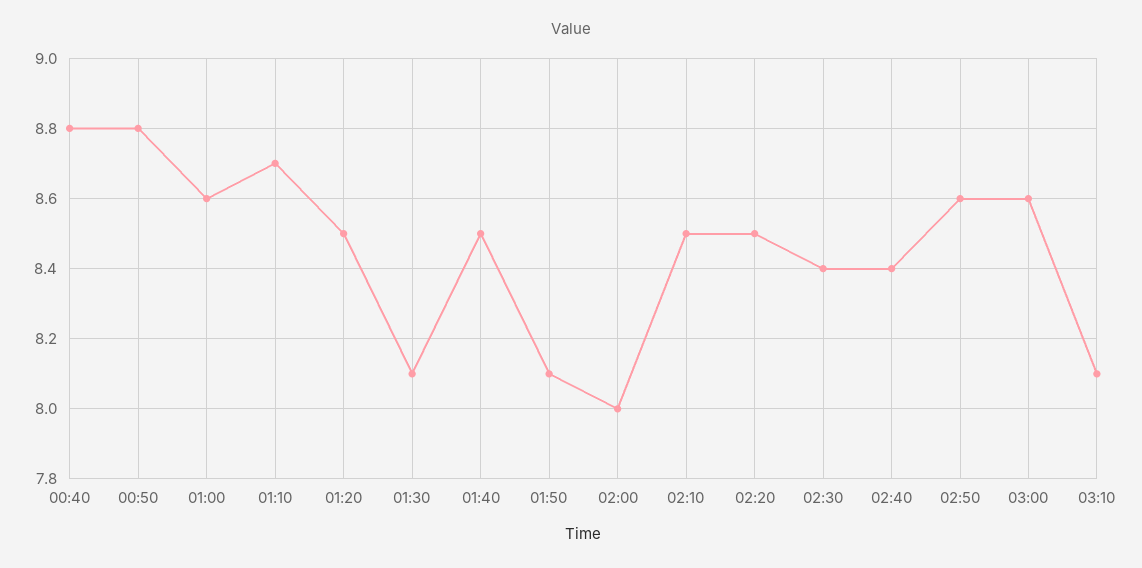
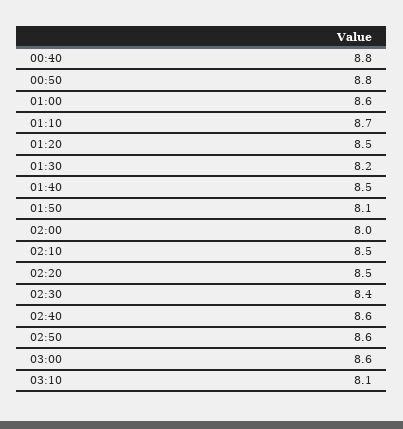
01:30: 8.1 -> 8.2
02:40: 8.4 -> 8.6

